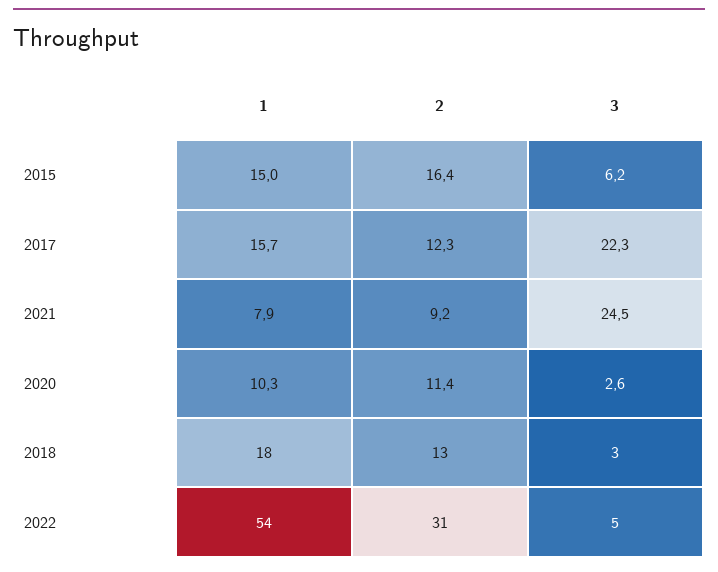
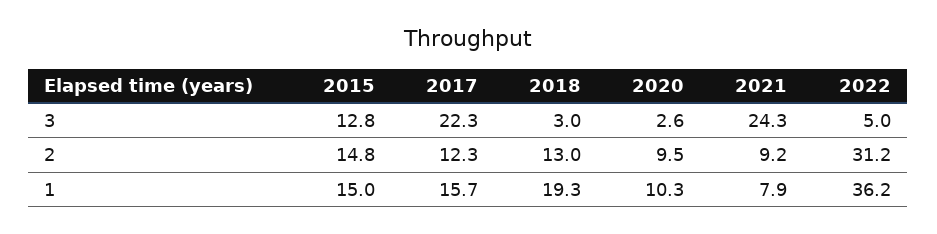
2, 2015: 16.4 -> 14.8
3, 2015: 6.2 -> 12.8
3, 2021: 24.5 -> 24.3
2, 2020: 11.4 -> 9.5
1, 2018: 18 -> 19.3
1, 2022: 54 -> 36.2

